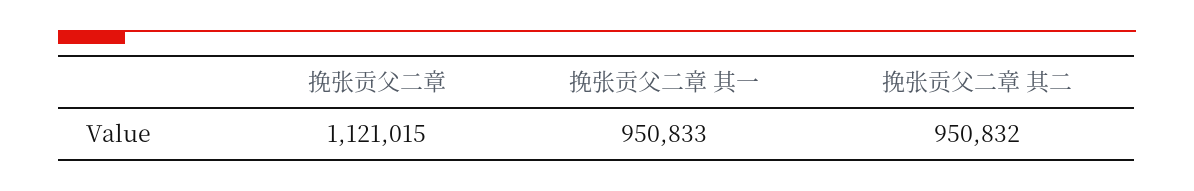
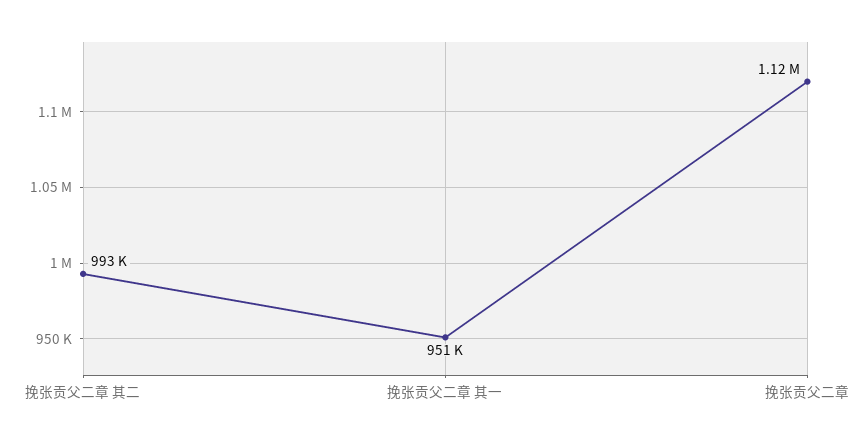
挽张贡父二章 其二: 950832 -> 993000

